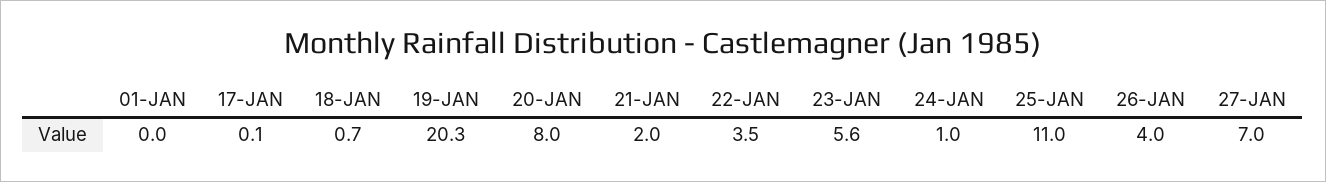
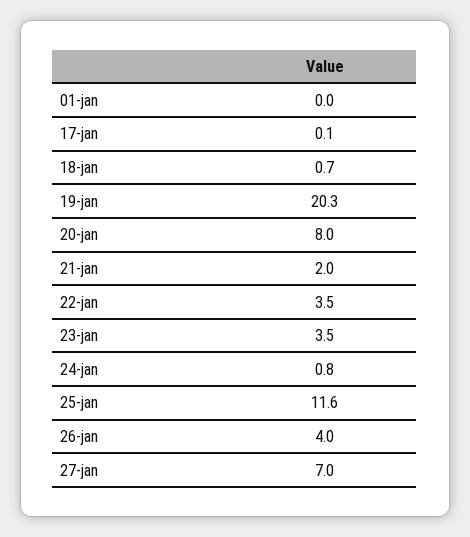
23-JAN: 5.6 -> 3.5
24-JAN: 1 -> 0.8
25-JAN: 11 -> 11.6

